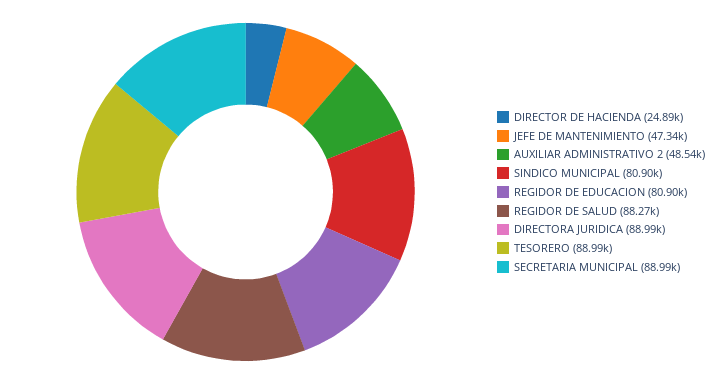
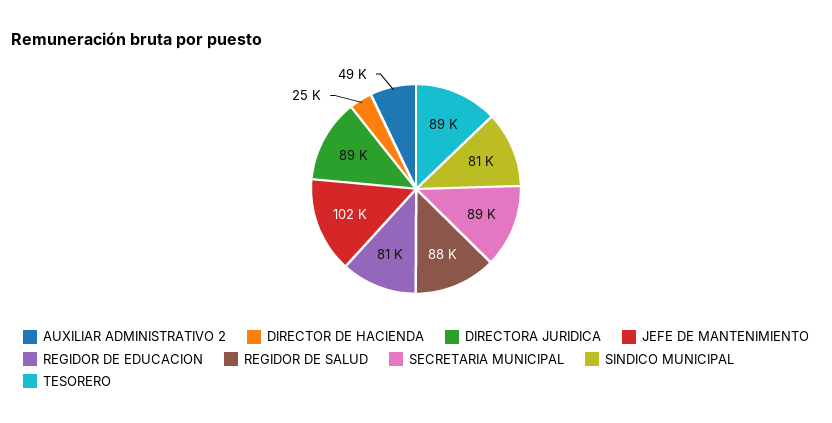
JEFE DE MANTENIMIENTO: 47340 -> 102000

